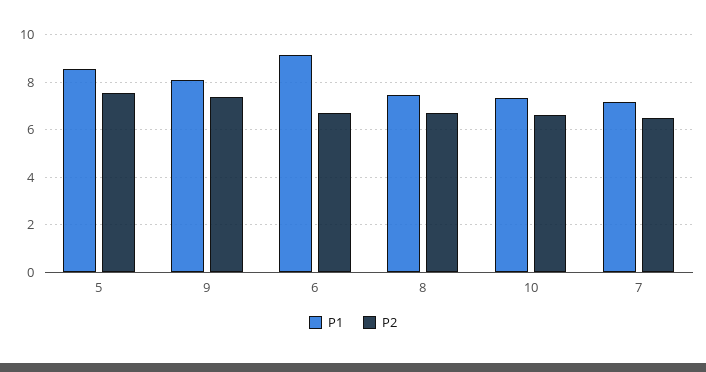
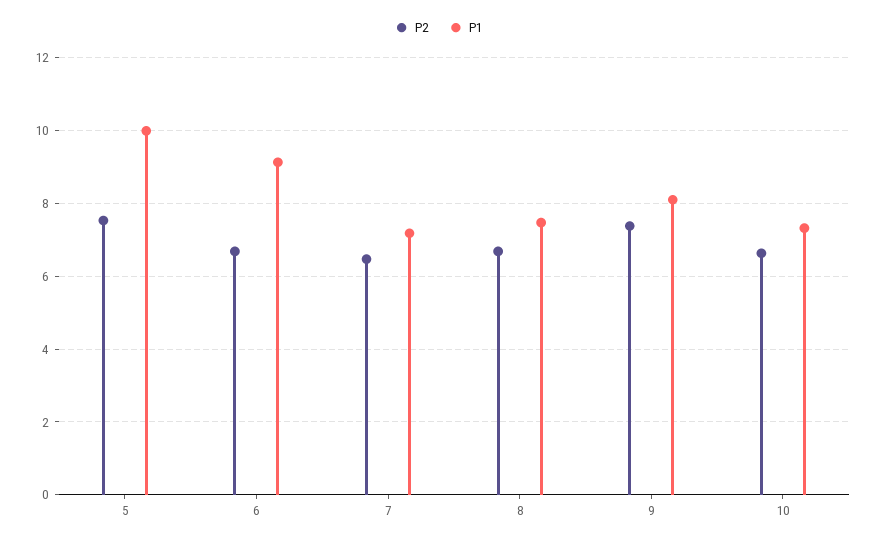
P1, 5: 8.5 -> 10

